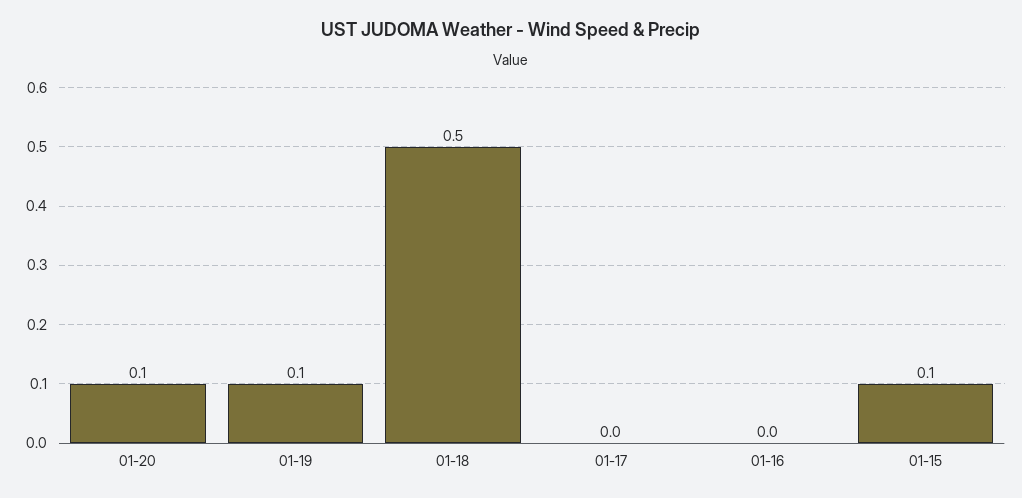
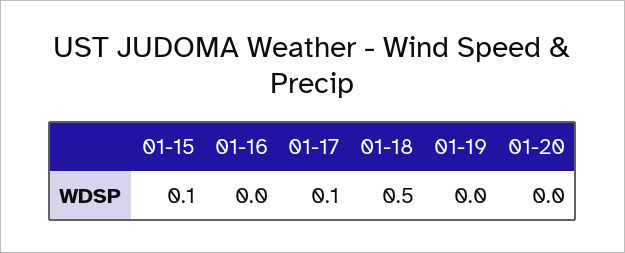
01-20: 0.1 -> 0
01-19: 0.1 -> 0
01-17: 0 -> 0.1

